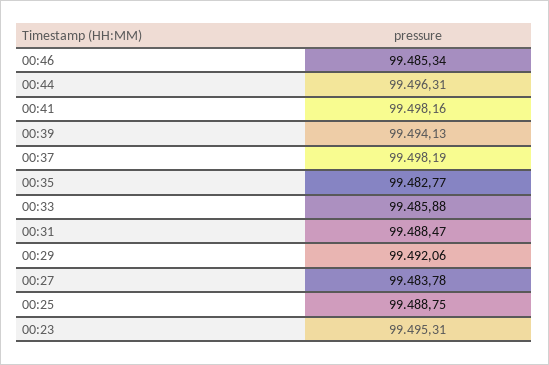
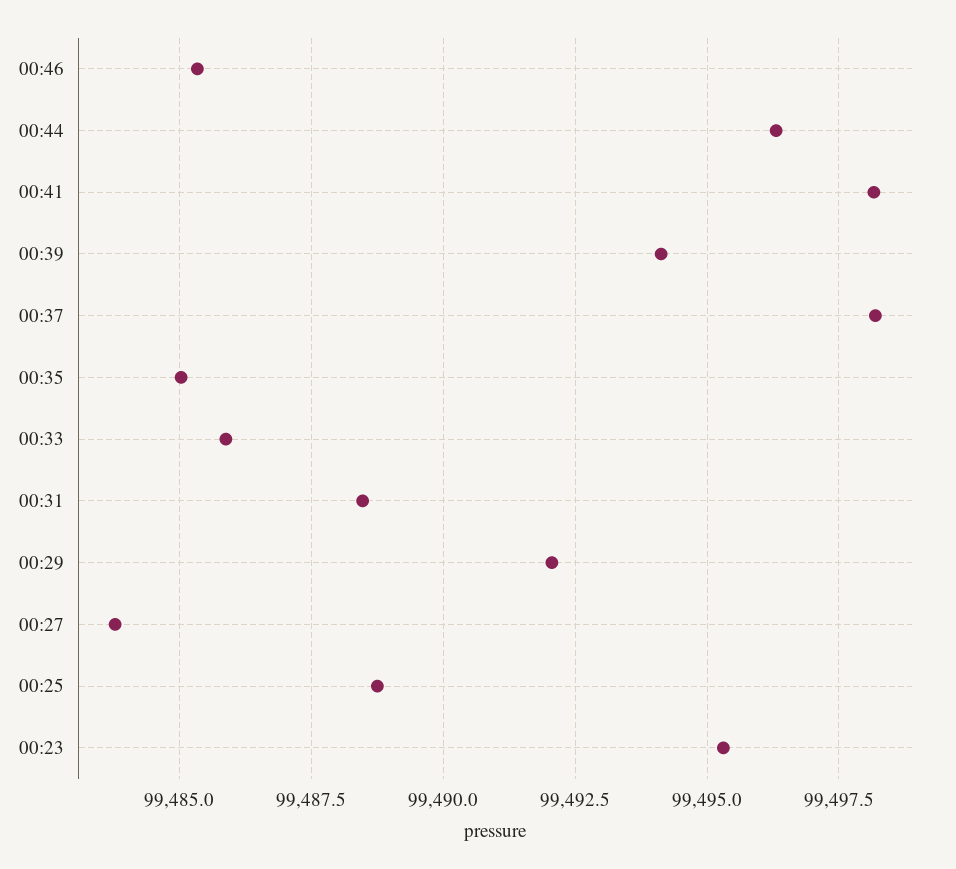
00:35: 99482.77 -> 99485

